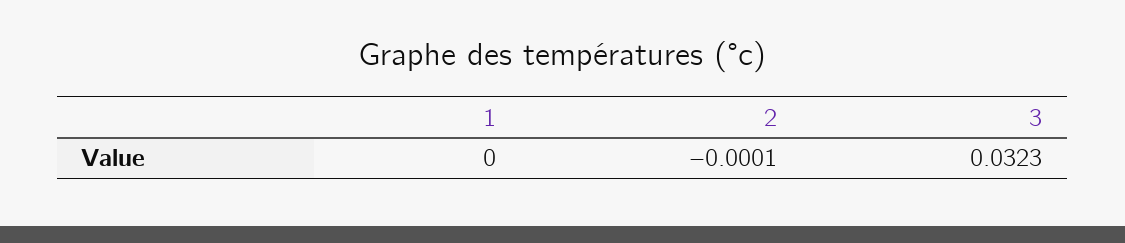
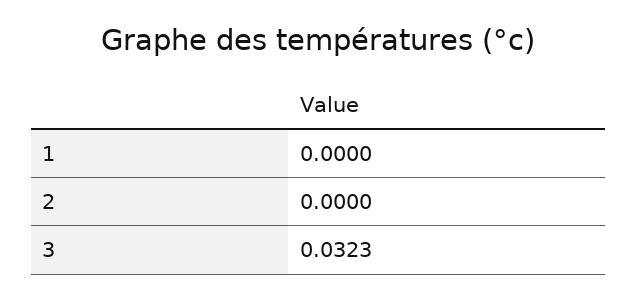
2: -0.0001 -> 0

